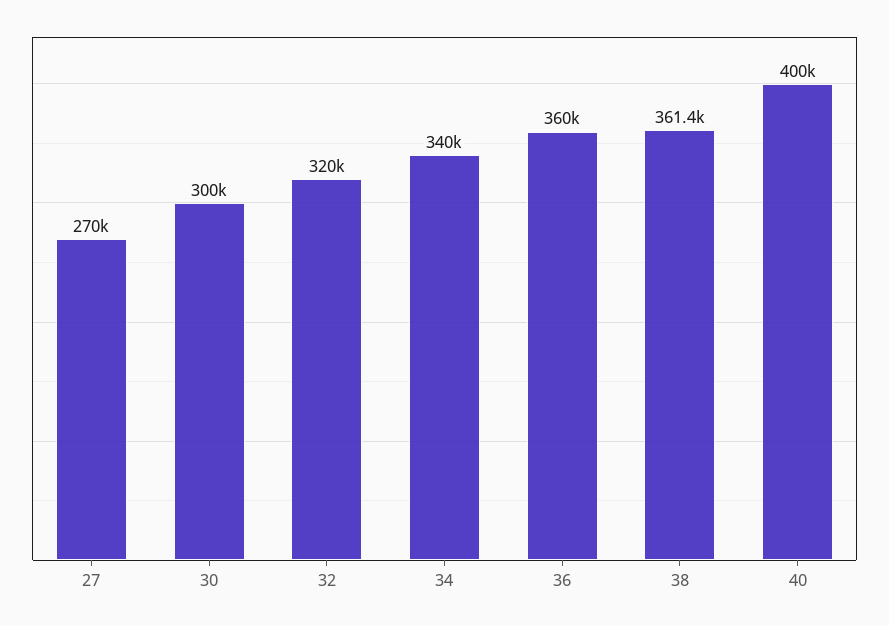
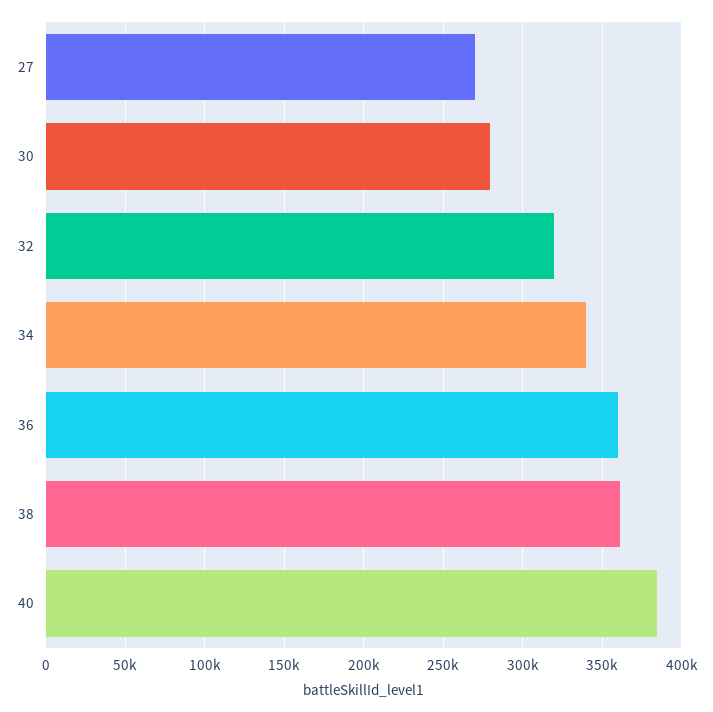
30: 300000 -> 280000
40: 400000 -> 385000

